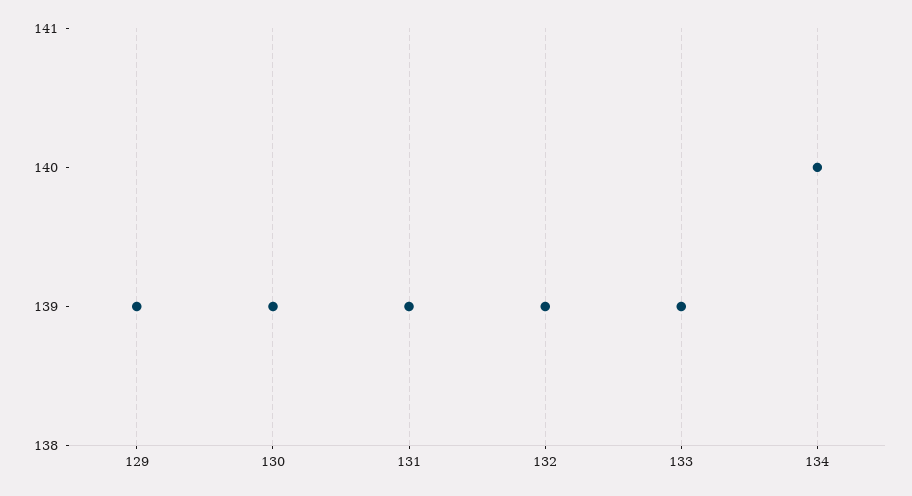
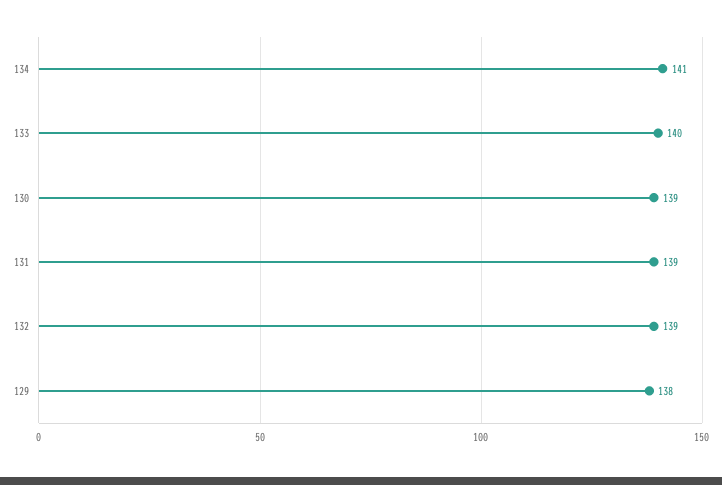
129: 139 -> 138
133: 139 -> 140
134: 140 -> 141

